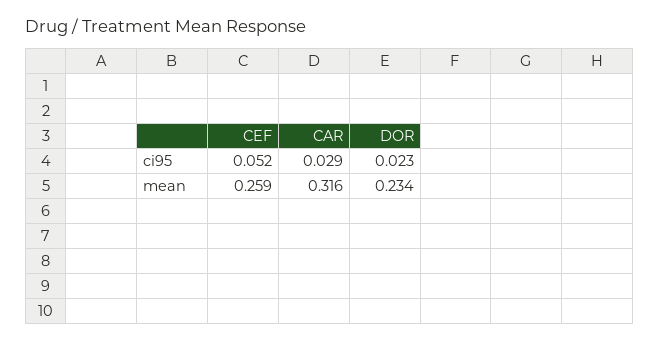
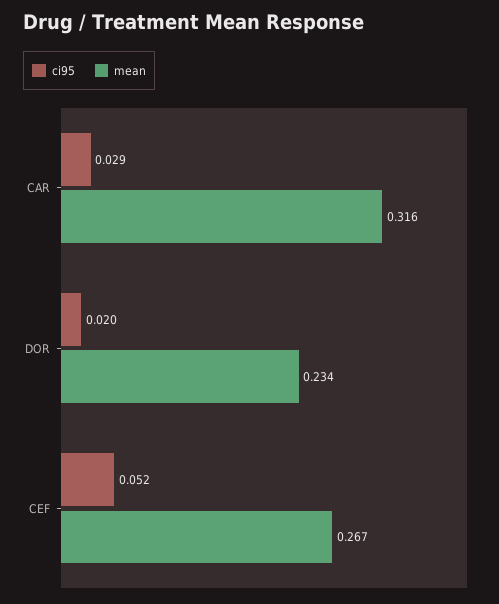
ci95, DOR: 0.023 -> 0.02
mean, CEF: 0.259 -> 0.267

